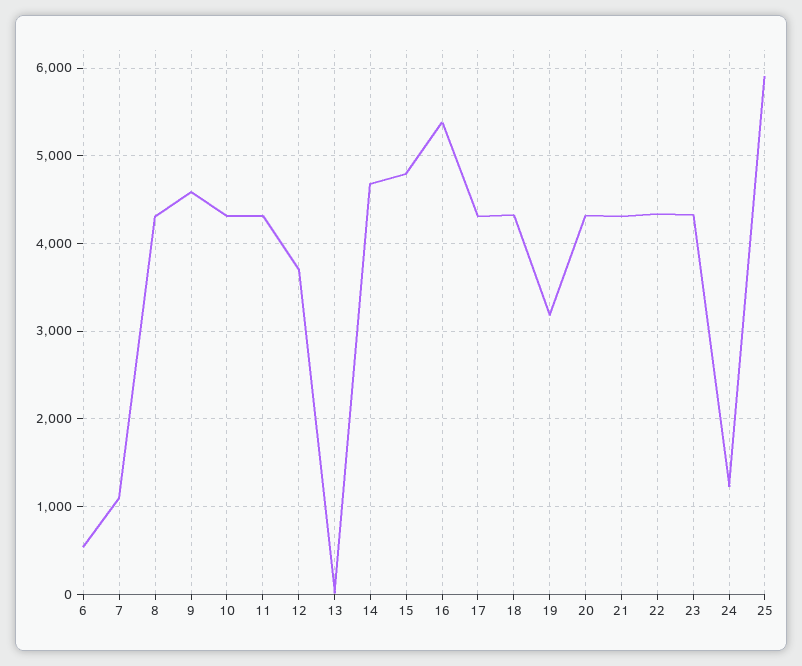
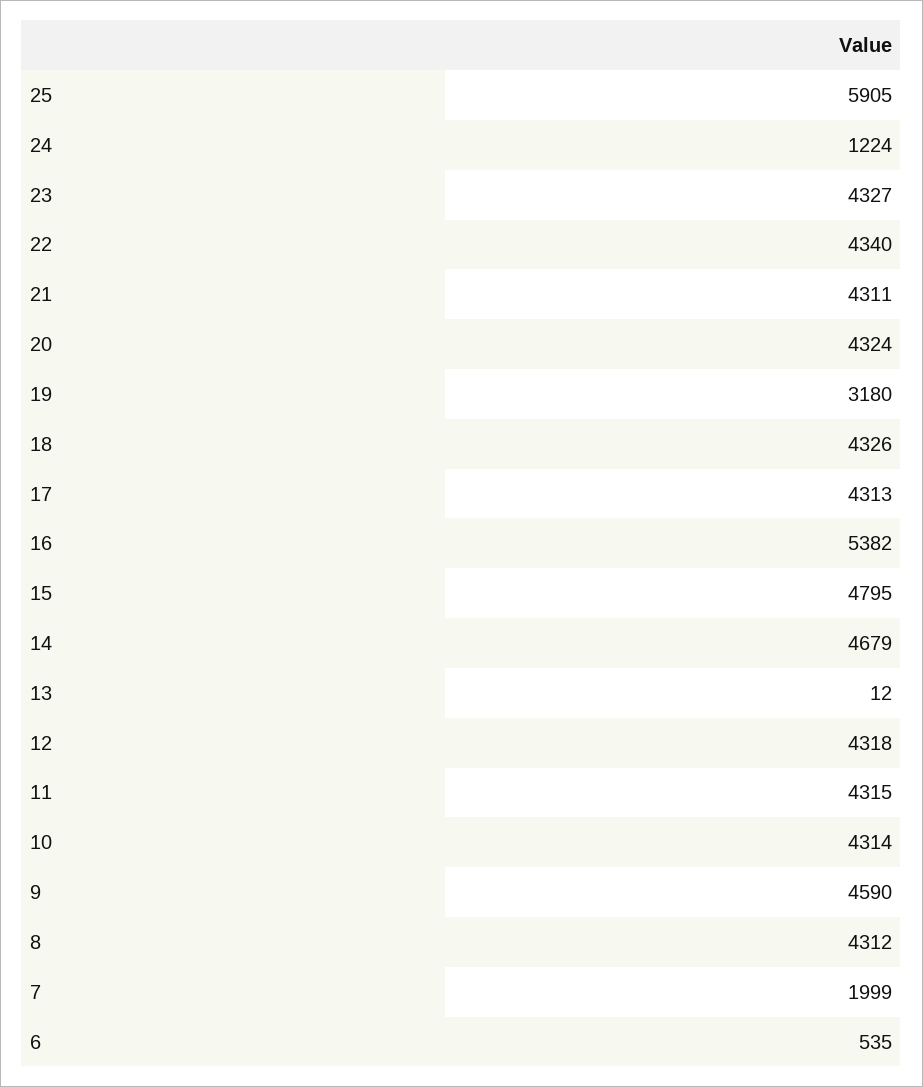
7: 1100 -> 1999
12: 3700 -> 4318

